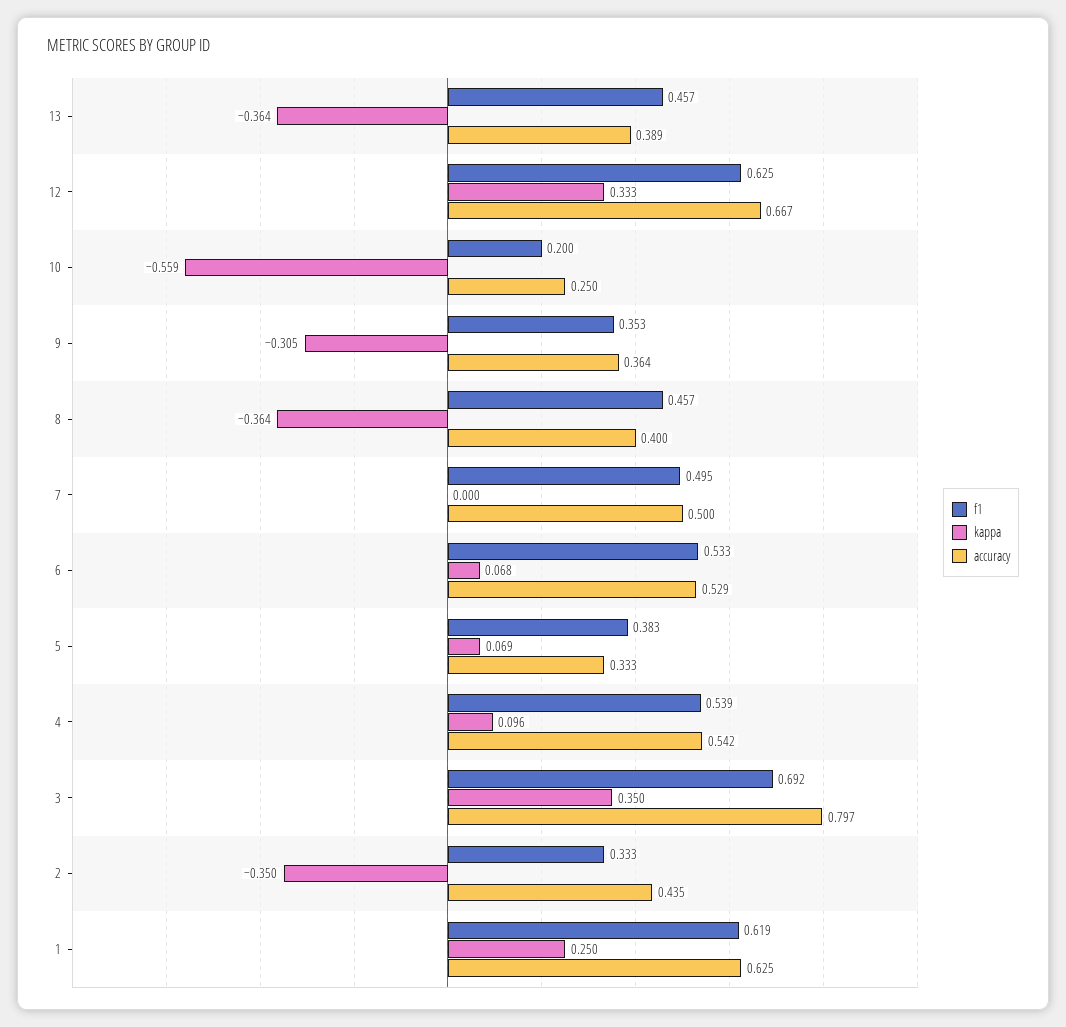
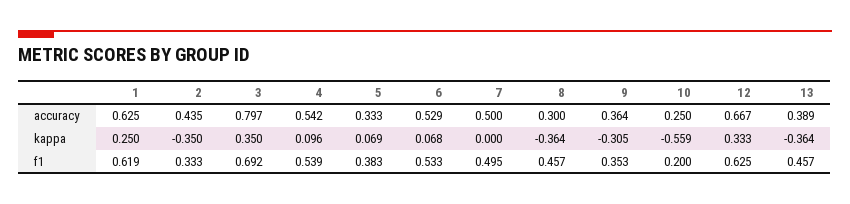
accuracy, 8: 0.4 -> 0.3

